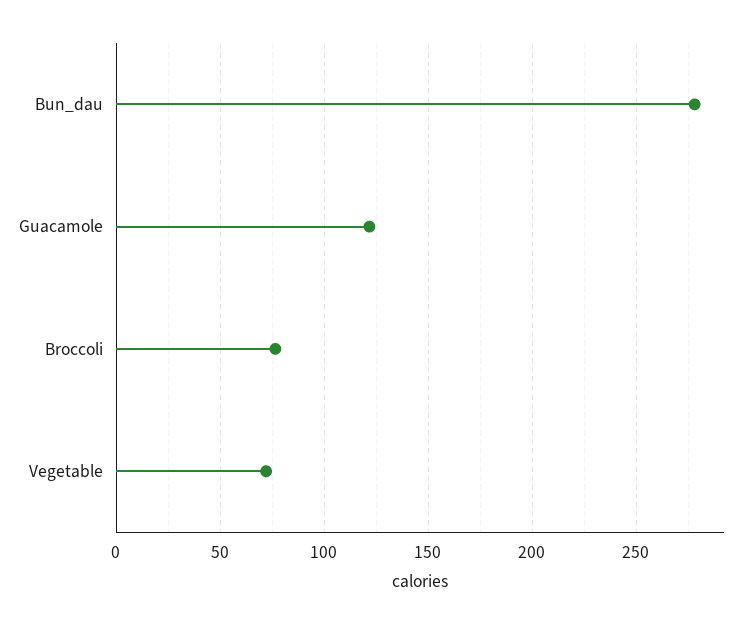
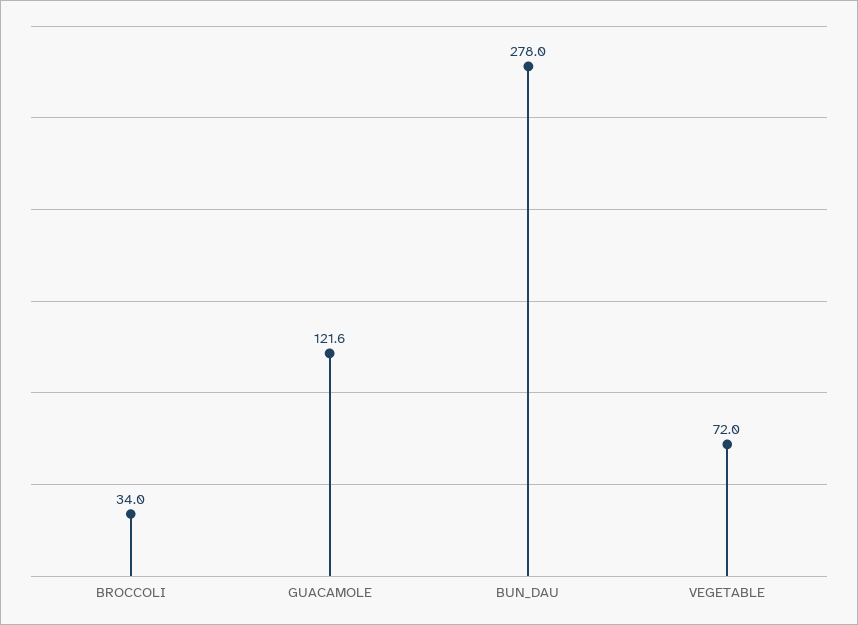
Broccoli: 75 -> 34

